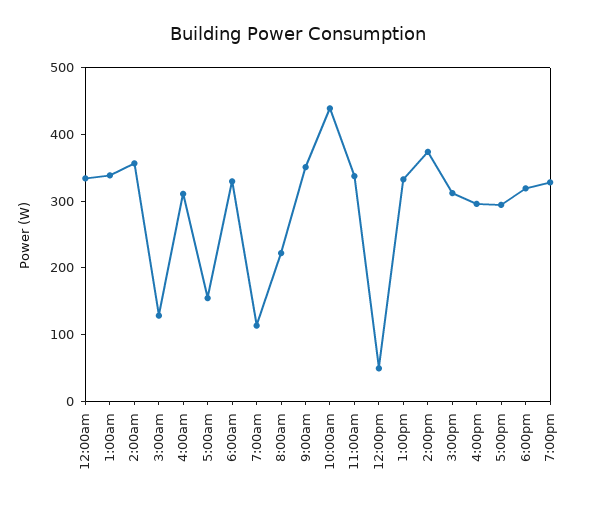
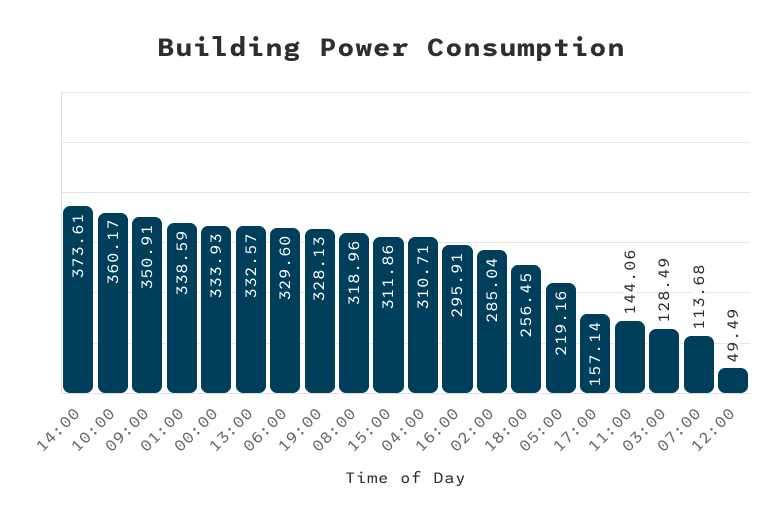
2:00am: 360 -> 285.04
5:00am: 160 -> 219.16
8:00am: 220 -> 318.96
10:00am: 440 -> 360.17
11:00am: 340 -> 144.06
5:00pm: 300 -> 157.14
6:00pm: 320 -> 256.45

